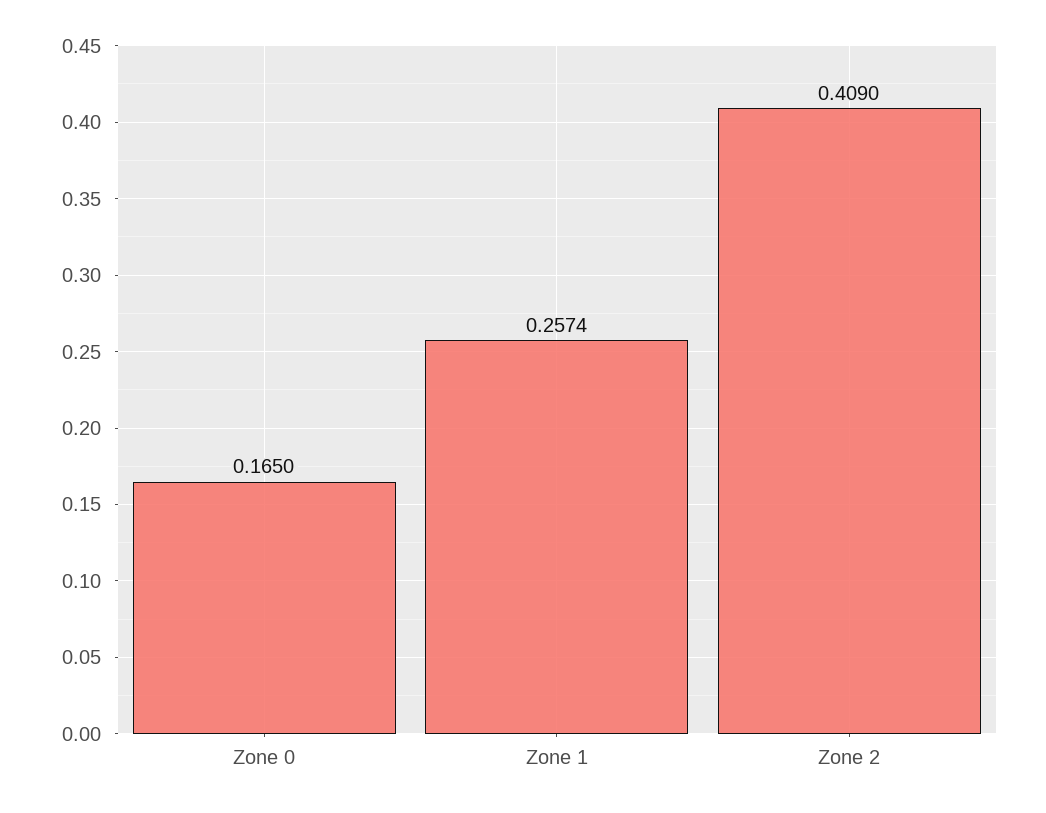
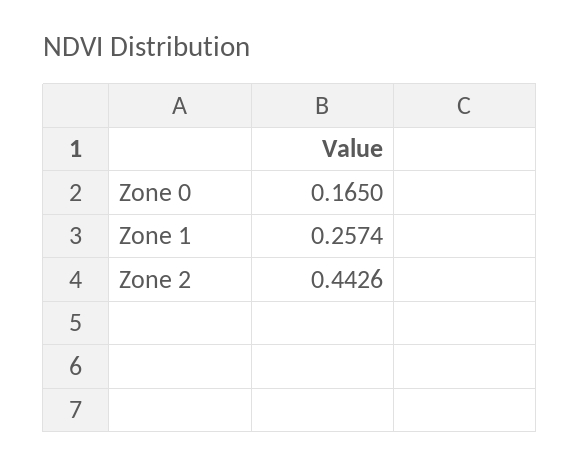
Zone 2: 0.409 -> 0.4426

